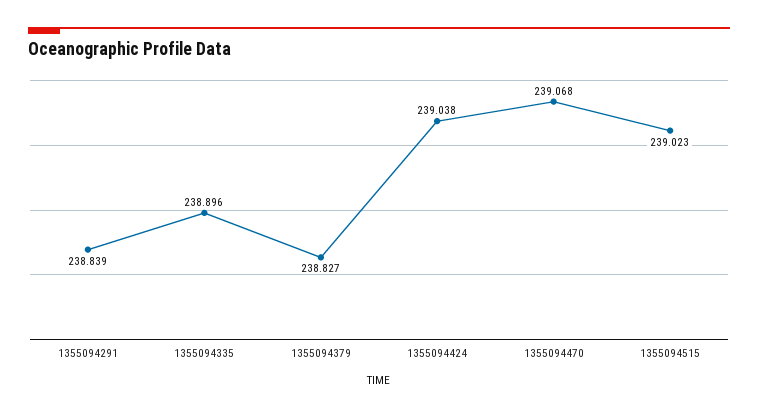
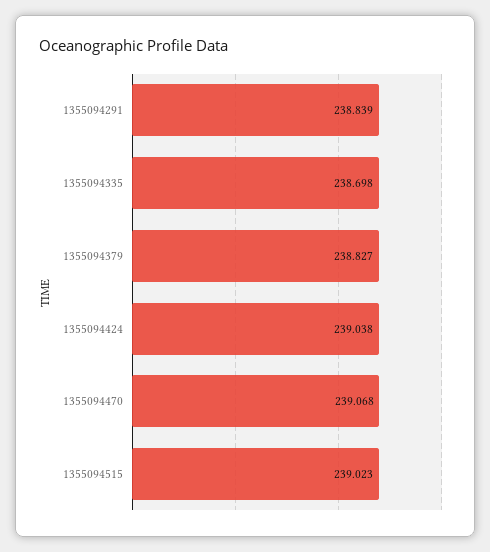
1355094335: 238.896 -> 238.698

